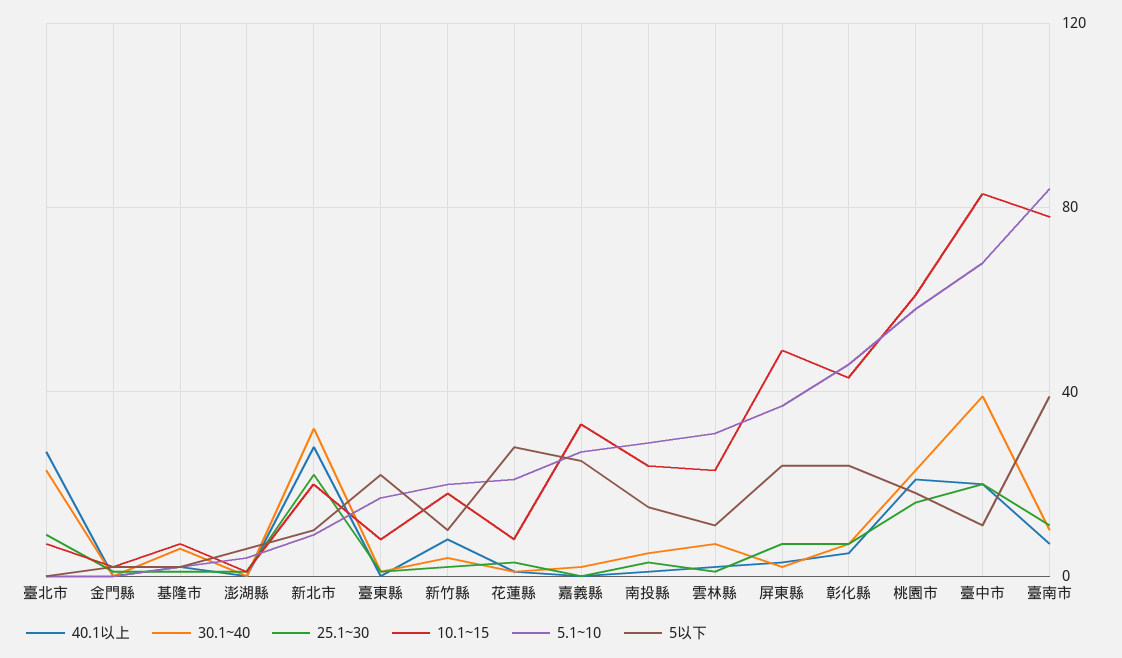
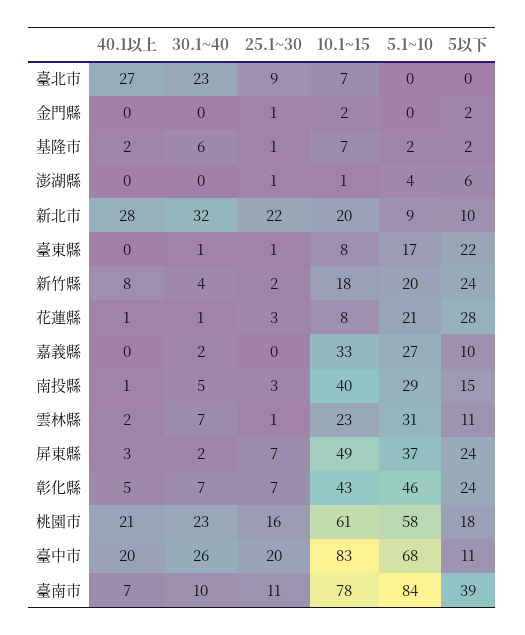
5以下, 新竹縣: 10 -> 24
5以下, 嘉義縣: 25 -> 10
10.1~15, 南投縣: 25 -> 40
30.1~40, 臺中市: 40 -> 26

